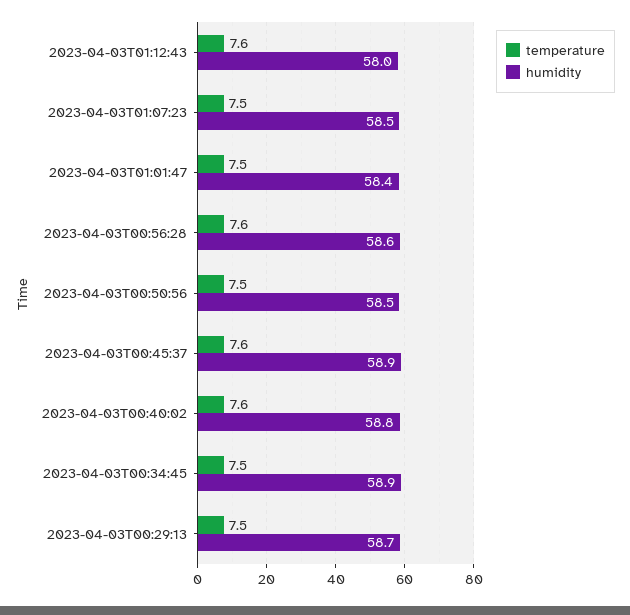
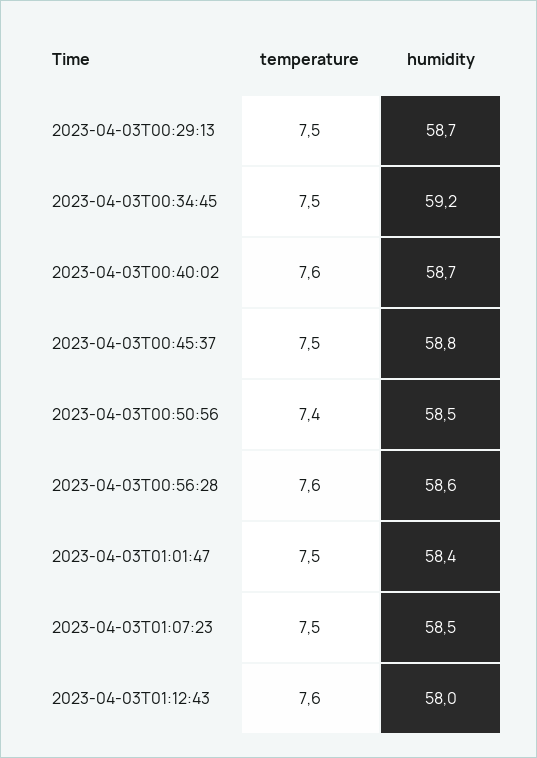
temperature, 2023-04-03T00:50:56: 7.5 -> 7.4
temperature, 2023-04-03T00:45:37: 7.6 -> 7.5
humidity, 2023-04-03T00:45:37: 58.9 -> 58.8
humidity, 2023-04-03T00:40:02: 58.8 -> 58.7
humidity, 2023-04-03T00:34:45: 58.9 -> 59.2

